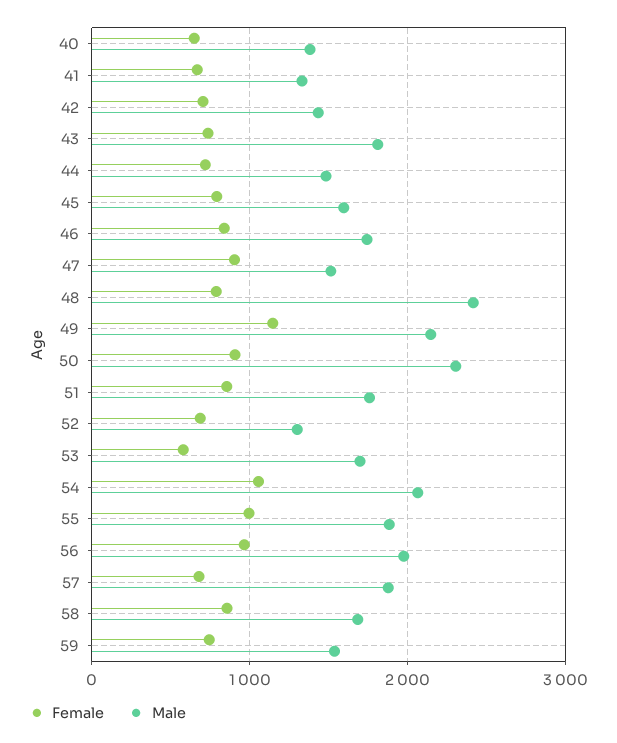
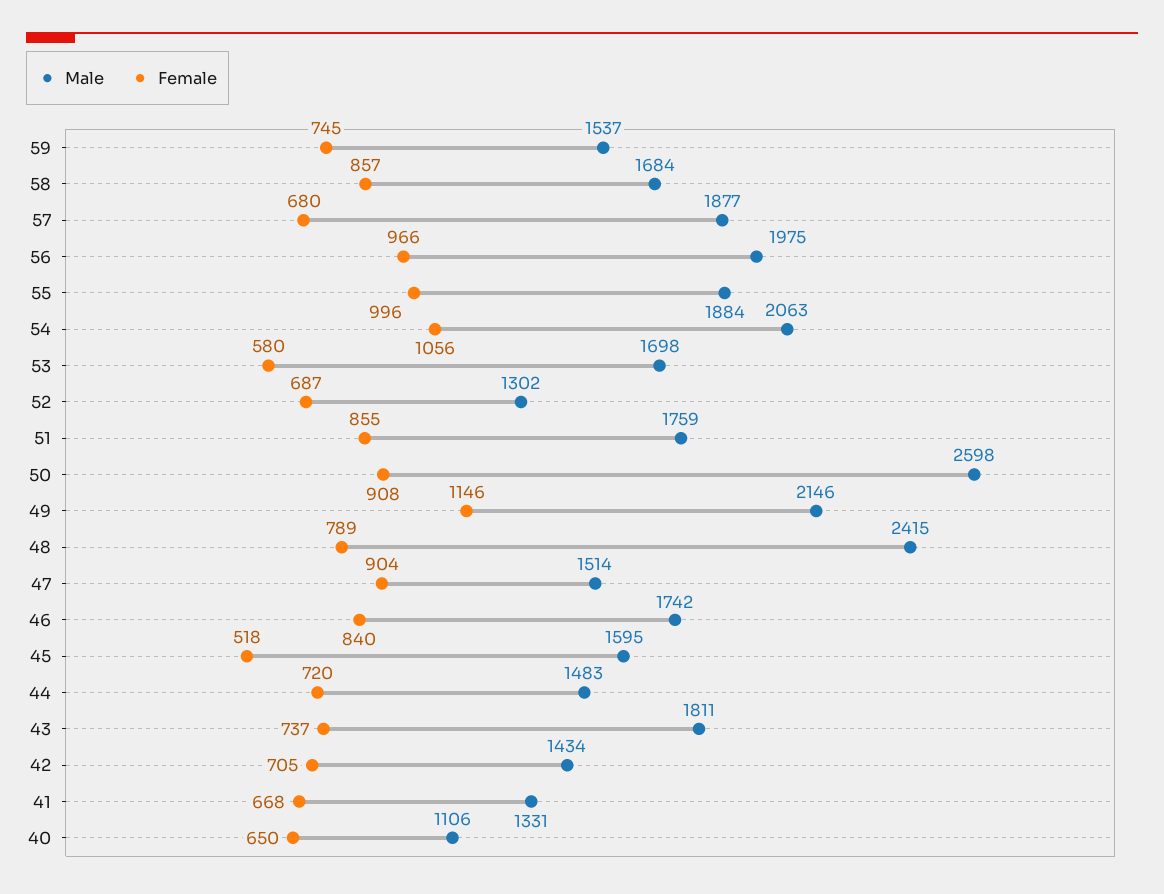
Male, 40: 1400 -> 1106
Female, 45: 800 -> 518
Male, 50: 2300 -> 2598

